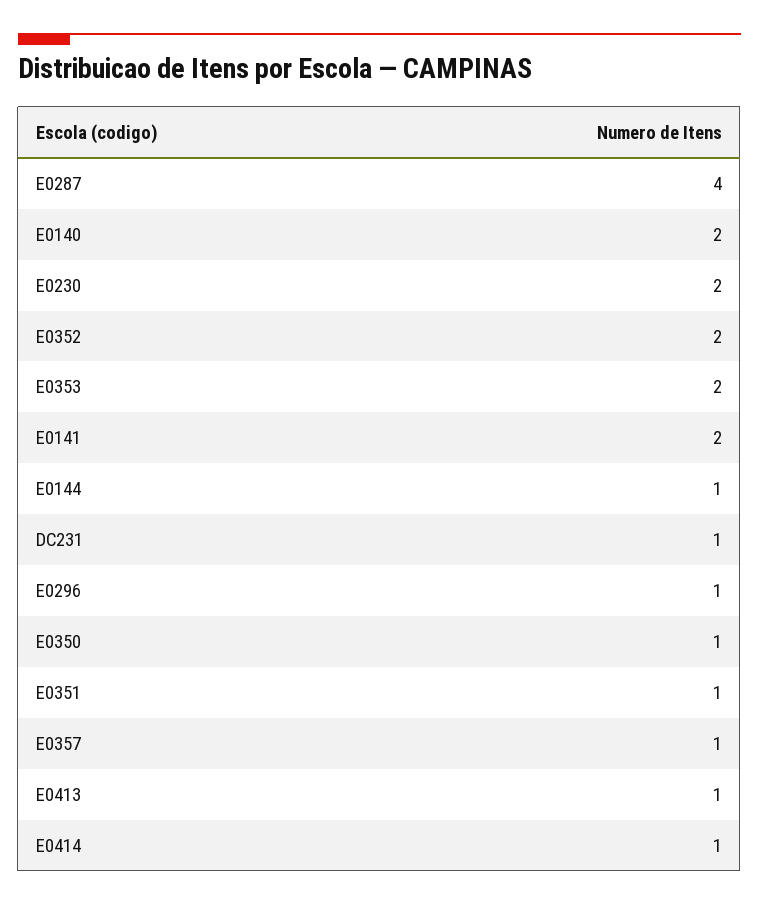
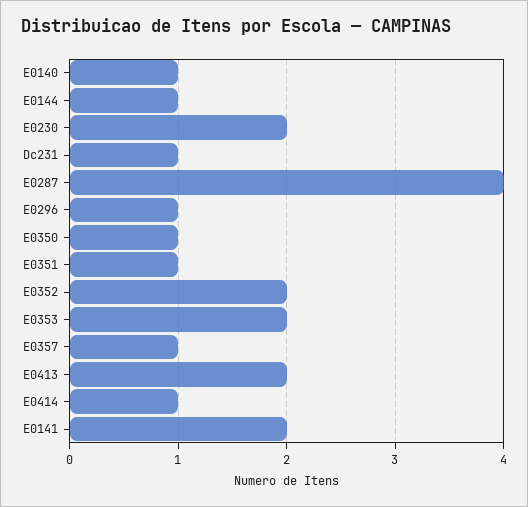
E0140: 2 -> 1
E0413: 1 -> 2

